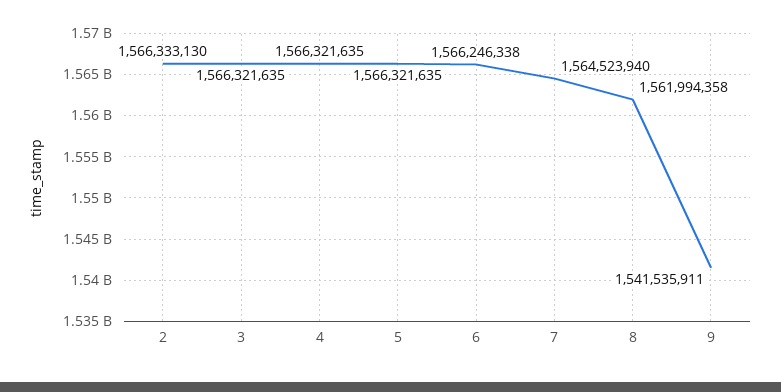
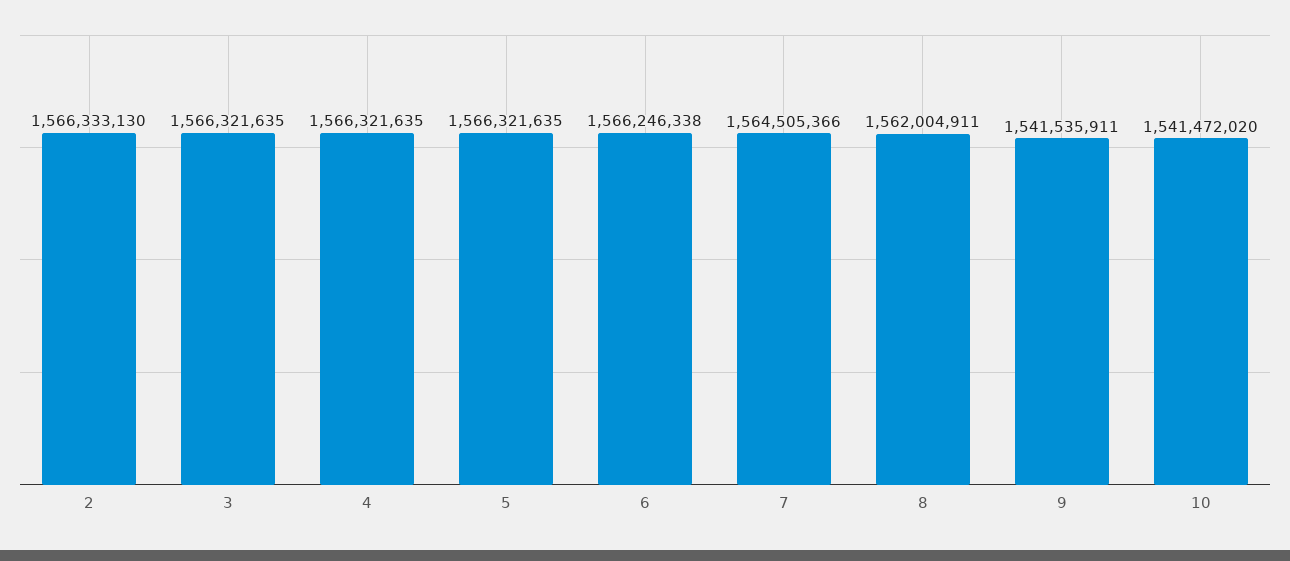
7: 1564523940 -> 1564505366
8: 1561994358 -> 1562004911
10: none -> 1541472020

